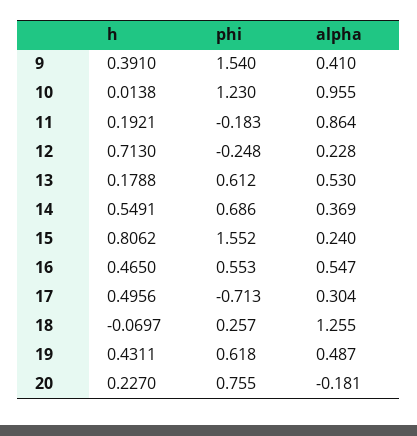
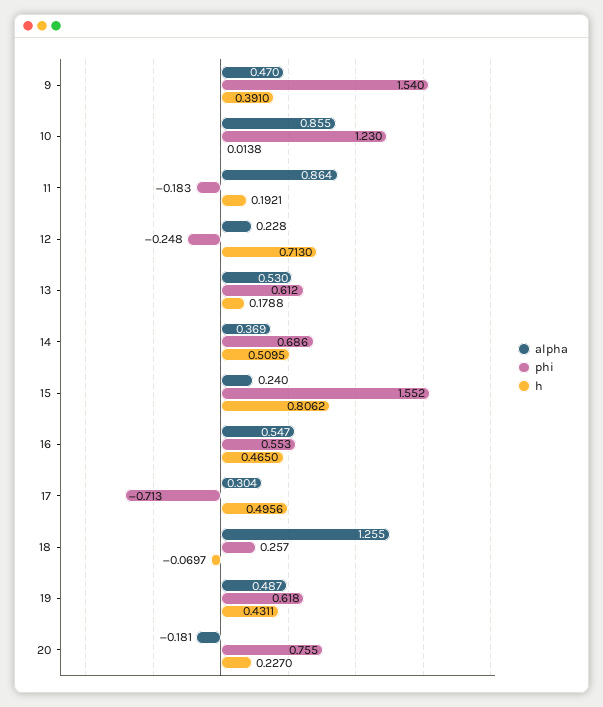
alpha, 9: 0.41 -> 0.47
alpha, 10: 0.955 -> 0.855
h, 14: 0.5491 -> 0.5095

